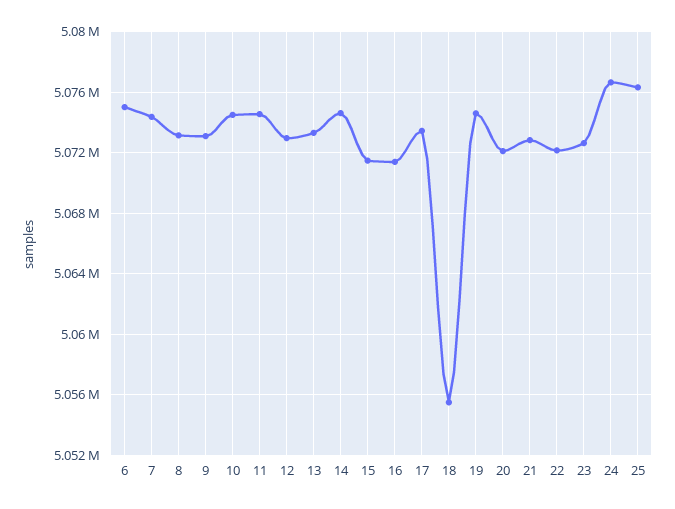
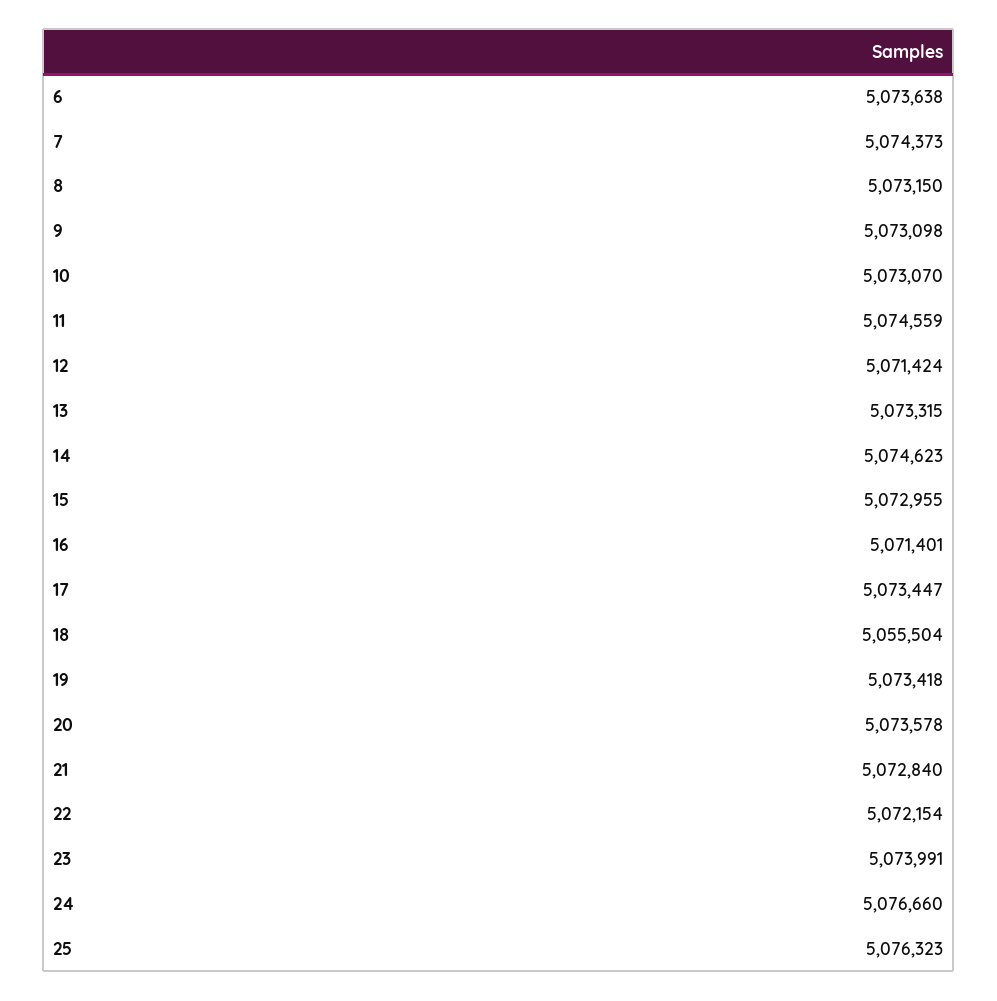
6: 5075000 -> 5073638
10: 5074500 -> 5073070
12: 5073000 -> 5071424
15: 5071500 -> 5072955
19: 5074500 -> 5073418
20: 5072000 -> 5073578
23: 5072500 -> 5073991

